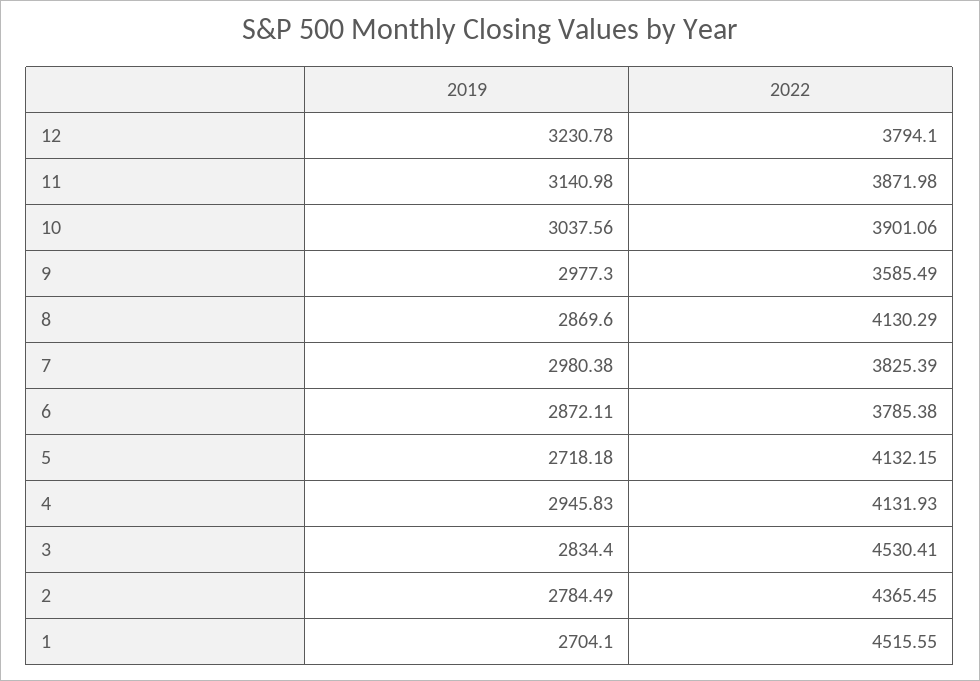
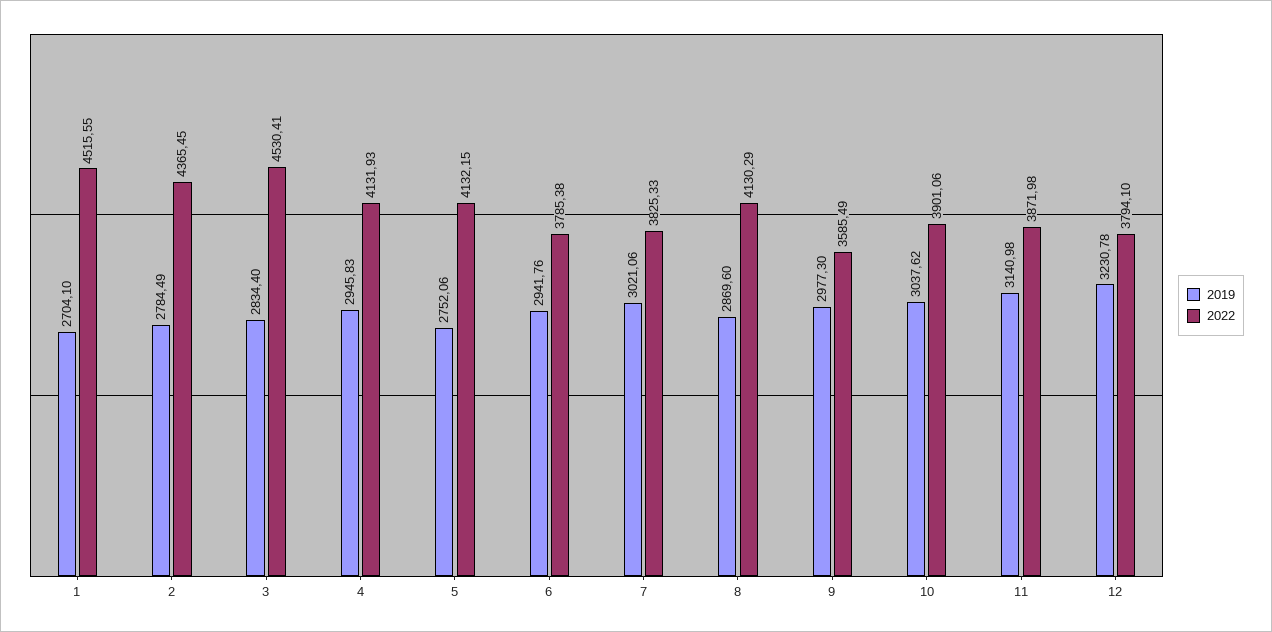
2019, 10: 3037.56 -> 3037.62
2019, 7: 2980.38 -> 3021.06
2022, 7: 3825.39 -> 3825.33
2019, 6: 2872.11 -> 2941.76
2019, 5: 2718.18 -> 2752.06

